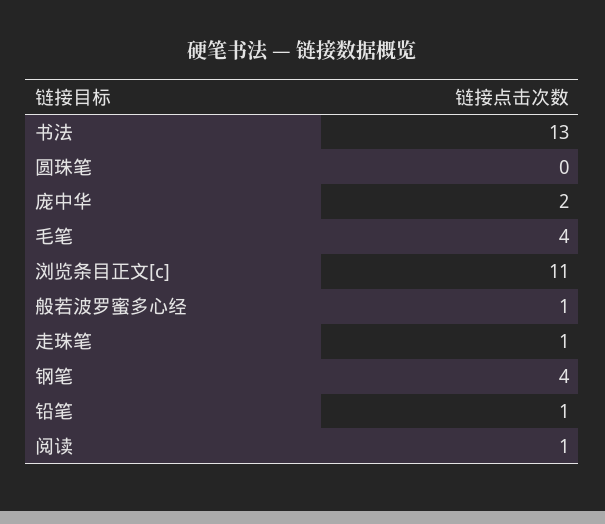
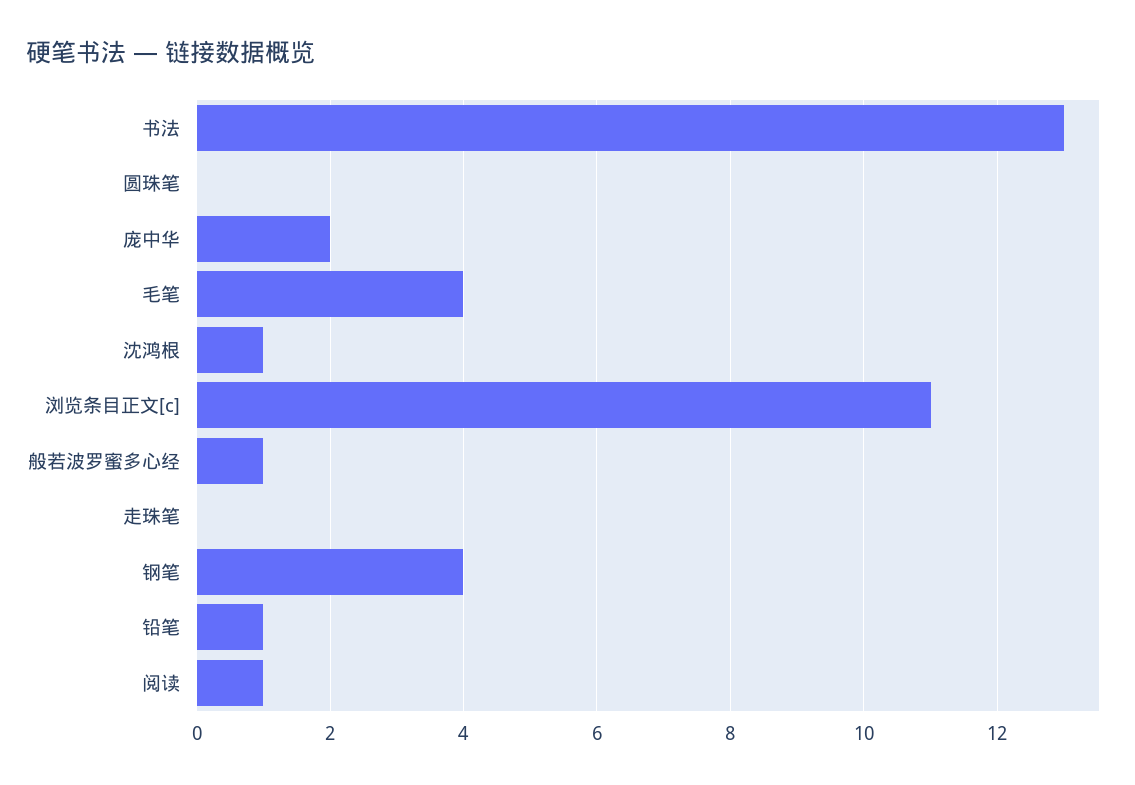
走珠笔: 1 -> 0
沈鸿根: none -> 1

